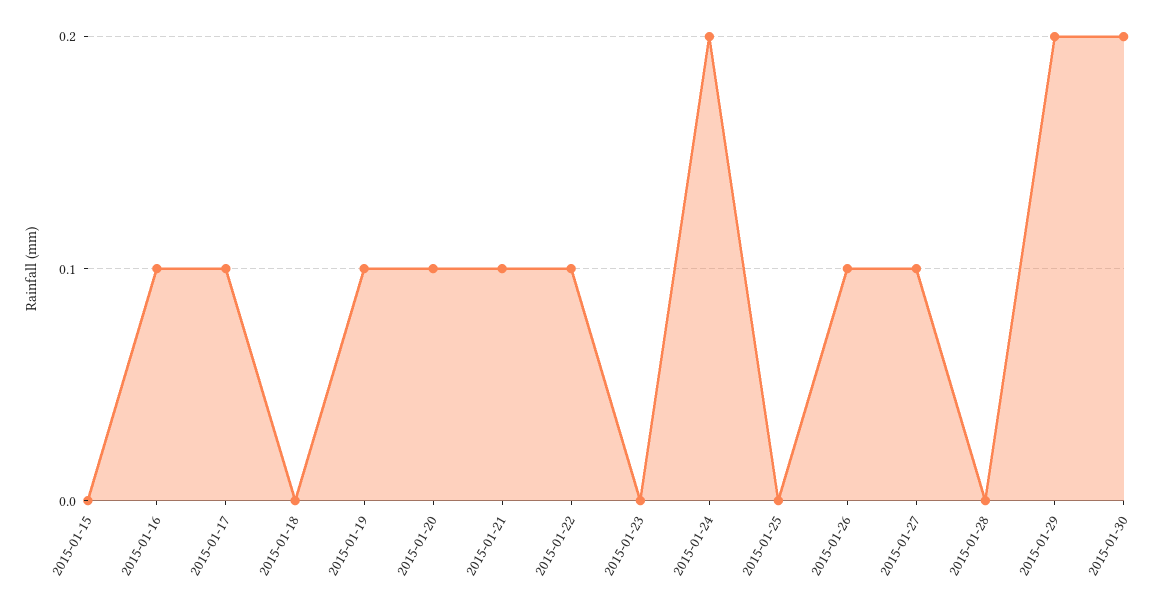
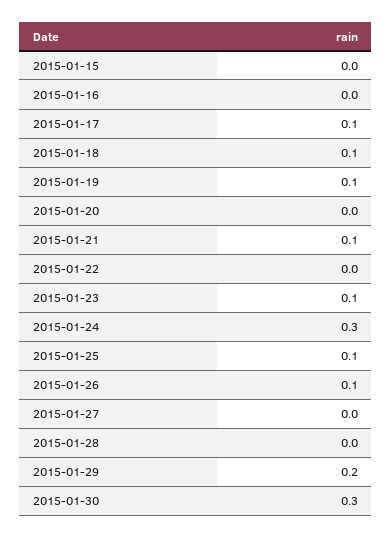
2015-01-16: 0.1 -> 0
2015-01-18: 0 -> 0.1
2015-01-20: 0.1 -> 0
2015-01-22: 0.1 -> 0
2015-01-23: 0 -> 0.1
2015-01-24: 0.2 -> 0.3
2015-01-25: 0 -> 0.1
2015-01-27: 0.1 -> 0
2015-01-30: 0.2 -> 0.3

